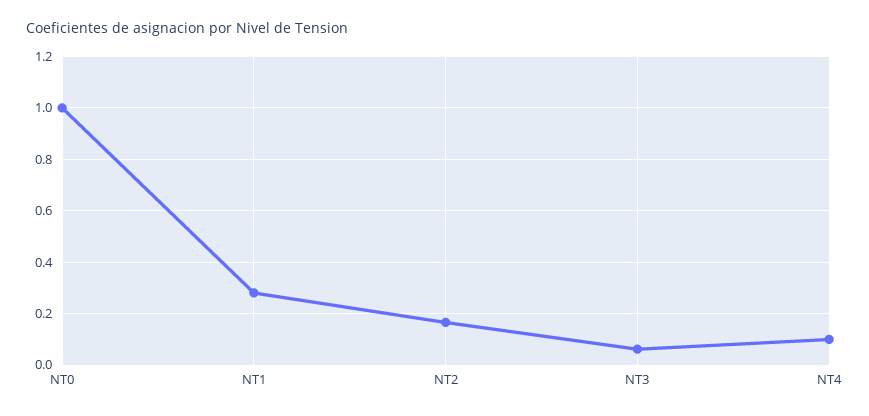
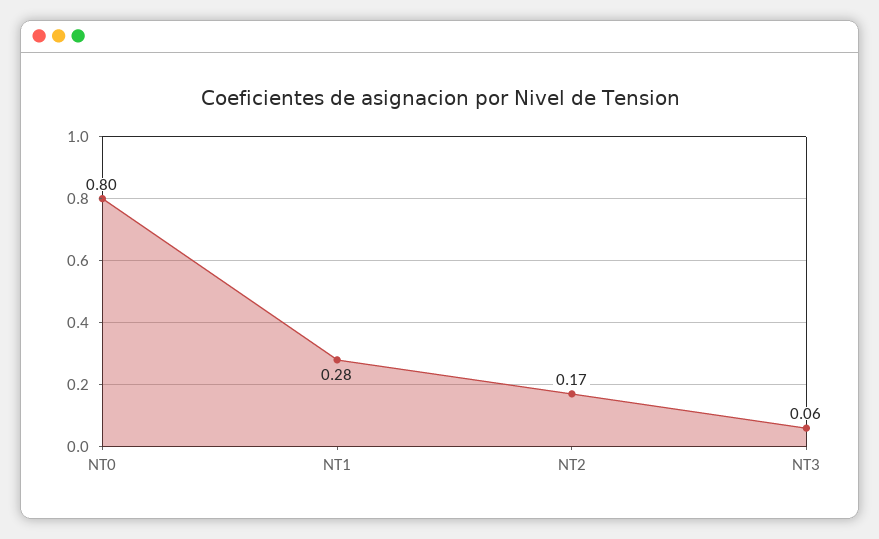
NT0: 1 -> 0.8
NT4: 0.1 -> none

